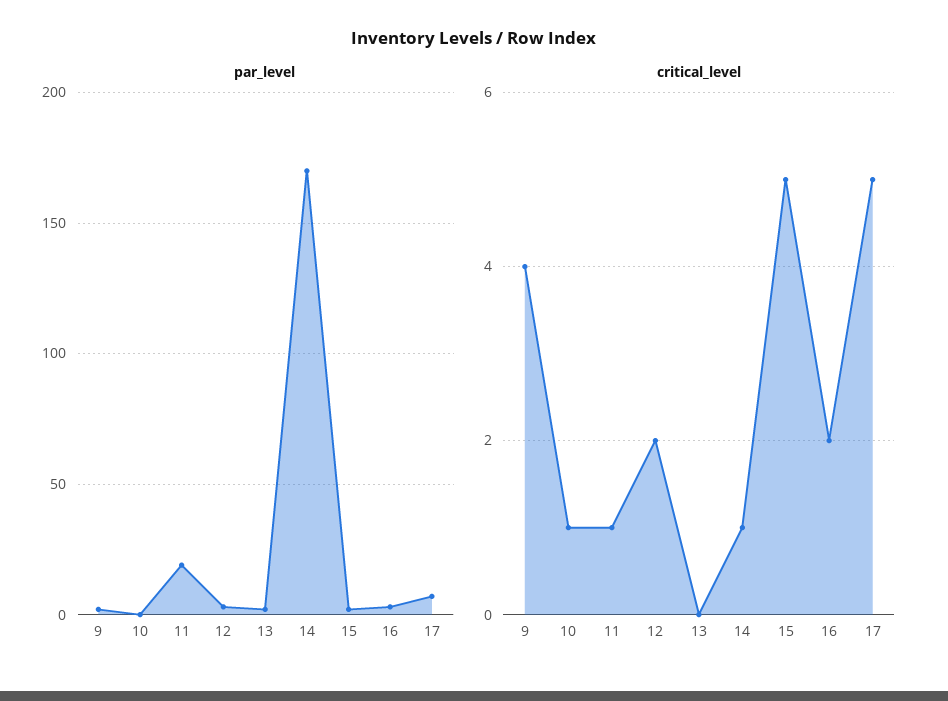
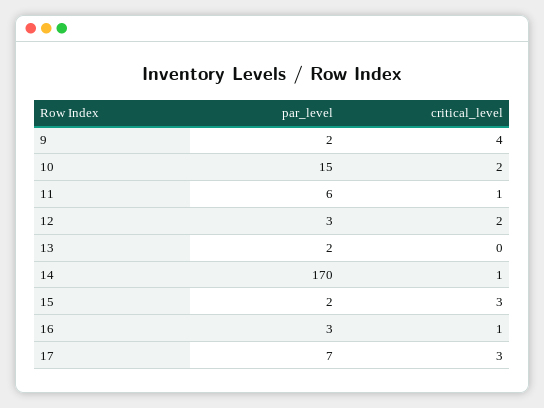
par_level, 10: 0 -> 15
par_level, 11: 20 -> 6
critical_level, 10: 1 -> 2
critical_level, 15: 5 -> 3
critical_level, 16: 2 -> 1
critical_level, 17: 5 -> 3

